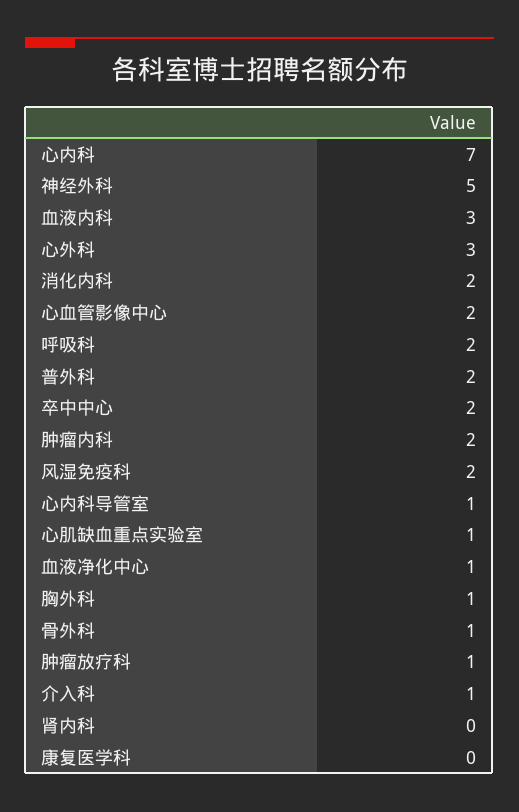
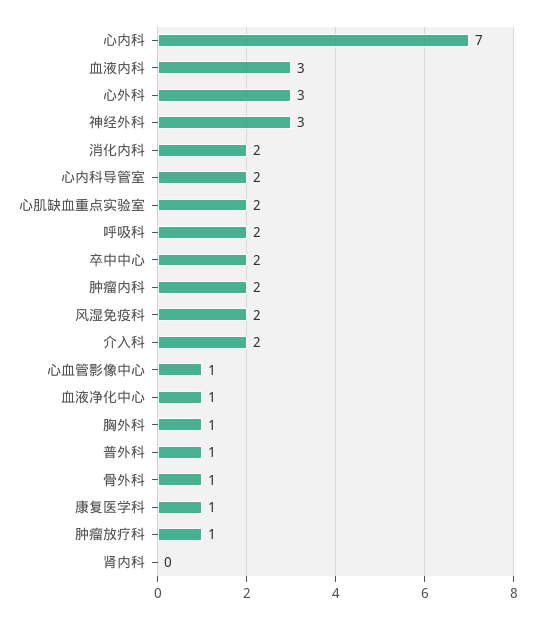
神经外科: 5 -> 3
心血管影像中心: 2 -> 1
普外科: 2 -> 1
心内科导管室: 1 -> 2
心肌缺血重点实验室: 1 -> 2
介入科: 1 -> 2
康复医学科: 0 -> 1

